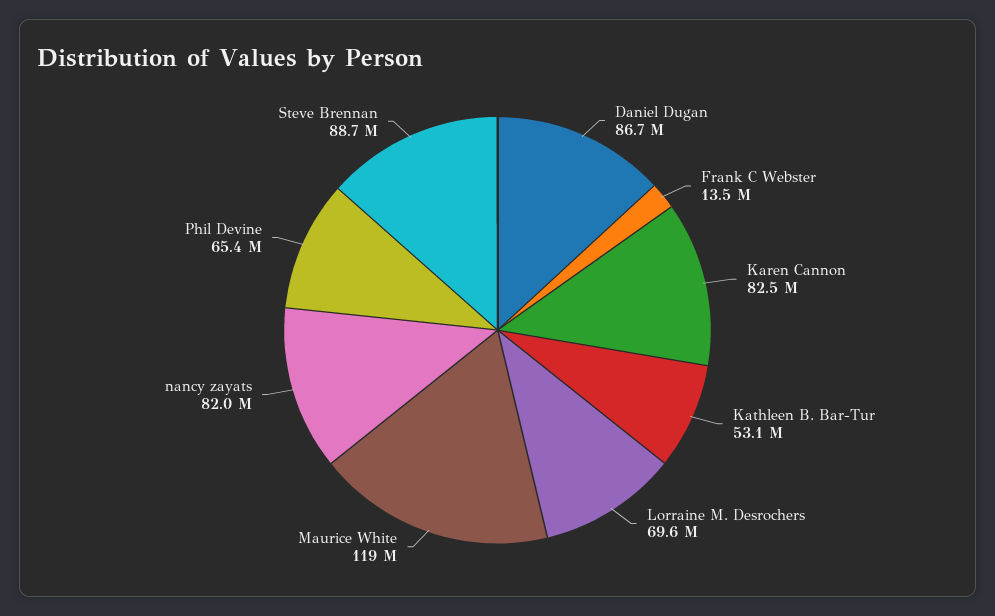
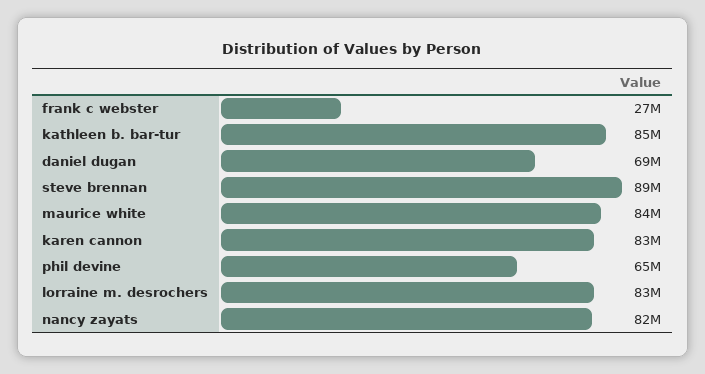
Daniel Dugan: 86700000 -> 69000000
Frank C Webster: 13500000 -> 27000000
Kathleen B. Bar-Tur: 53100000 -> 85000000
Lorraine M. Desrochers: 69600000 -> 83000000
Maurice White: 119000000 -> 84000000

